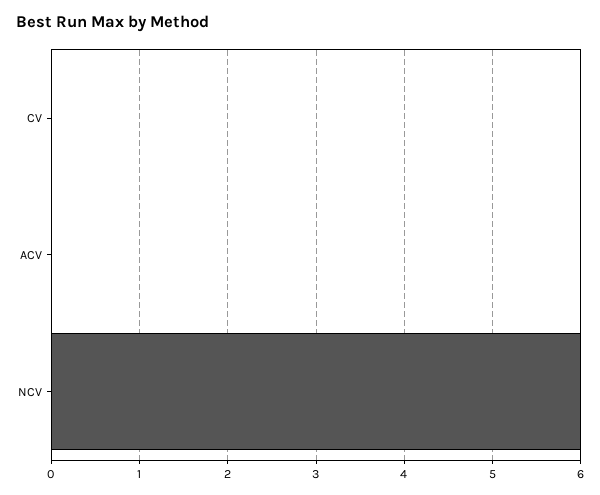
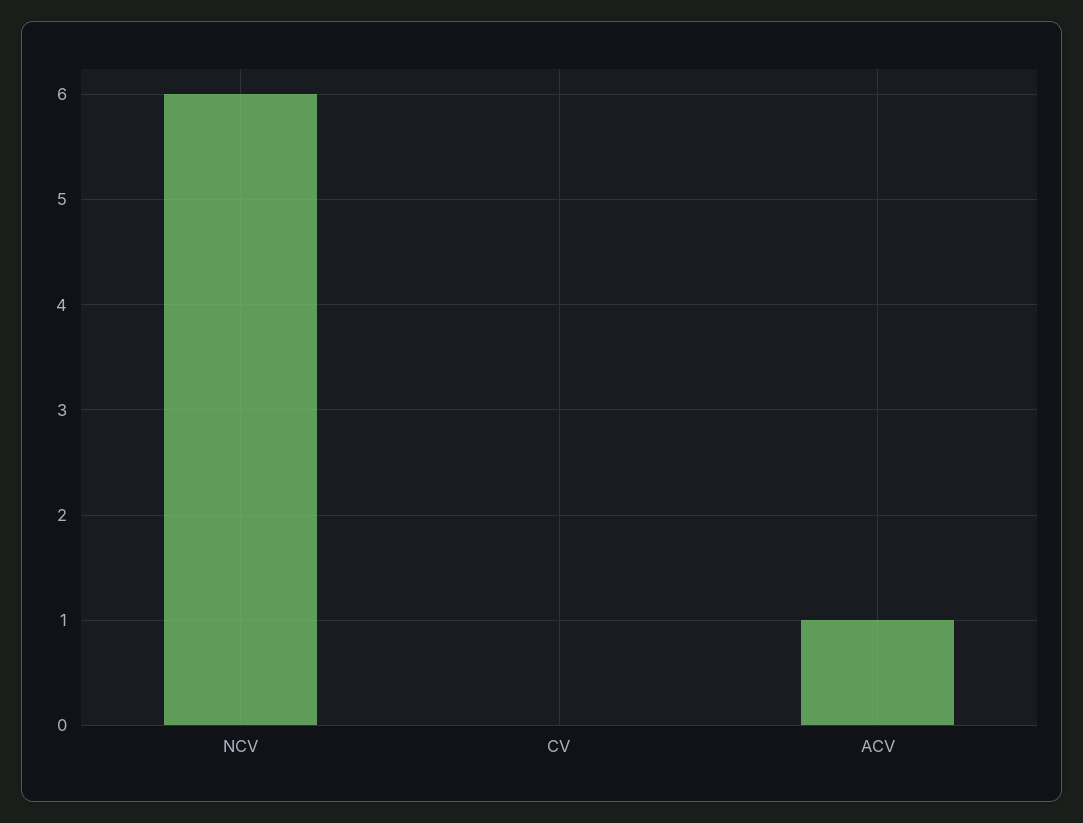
ACV: 0 -> 1

